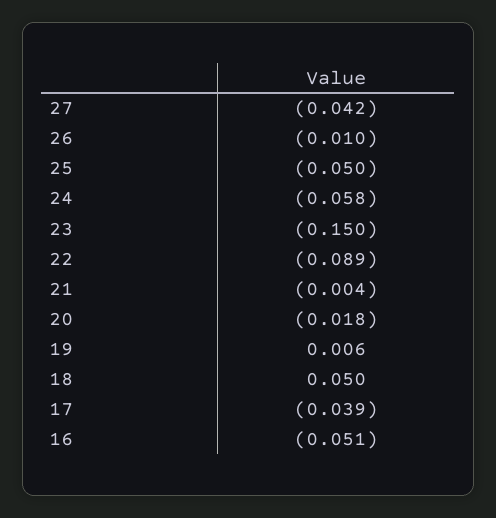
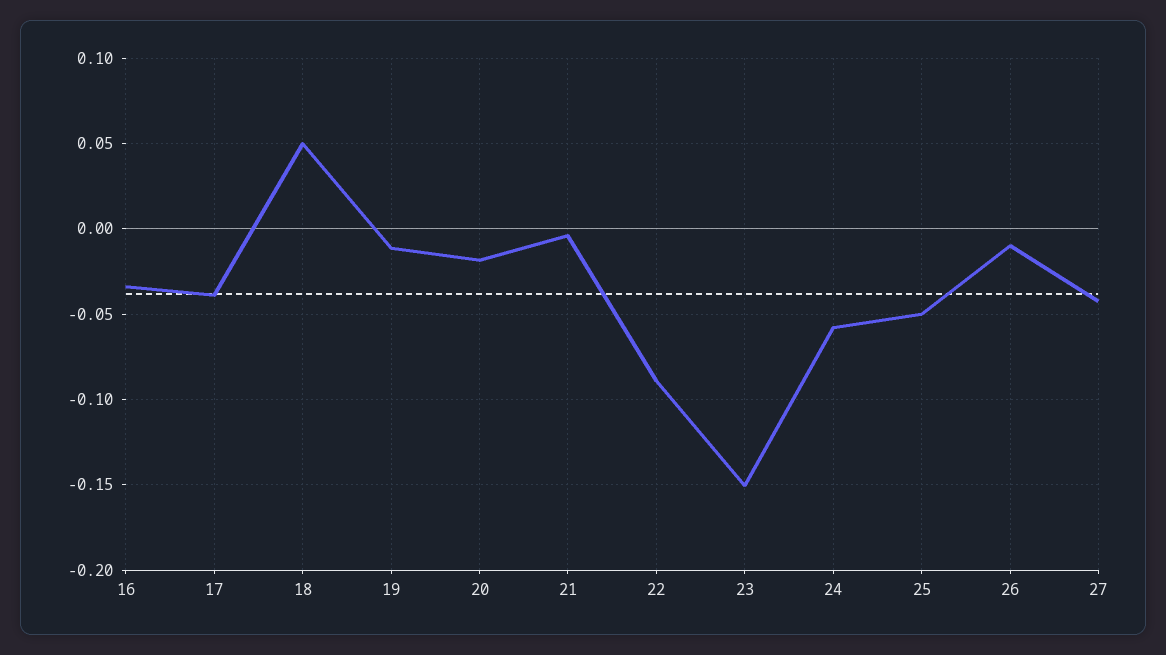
19: 0.006 -> -0.01
16: -0.051 -> -0.035

